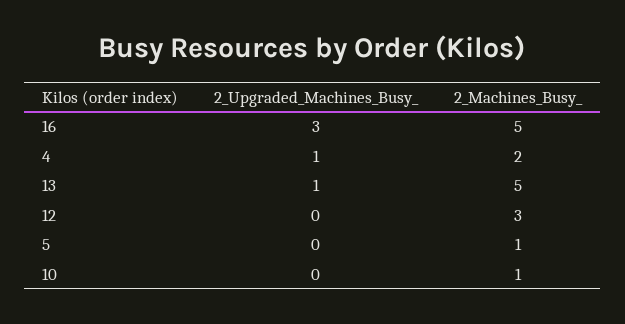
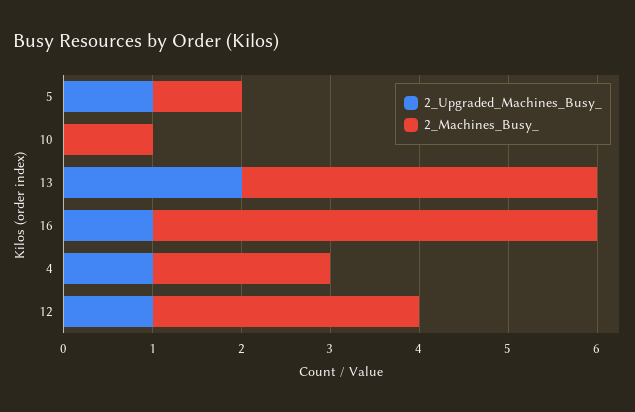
2_Upgraded_Machines_Busy_, 16: 3 -> 1
2_Upgraded_Machines_Busy_, 13: 1 -> 2
2_Machines_Busy_, 13: 5 -> 4
2_Upgraded_Machines_Busy_, 12: 0 -> 1
2_Upgraded_Machines_Busy_, 5: 0 -> 1

